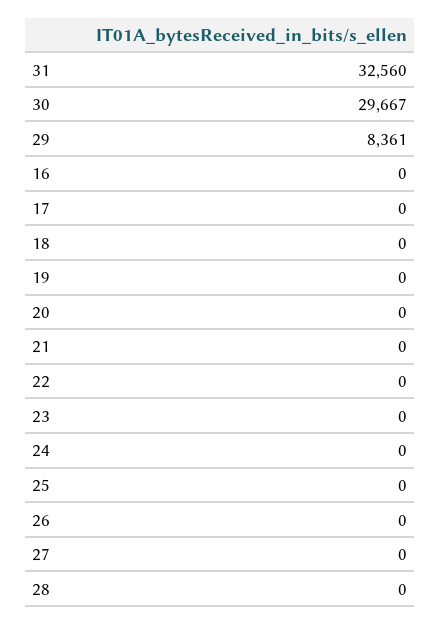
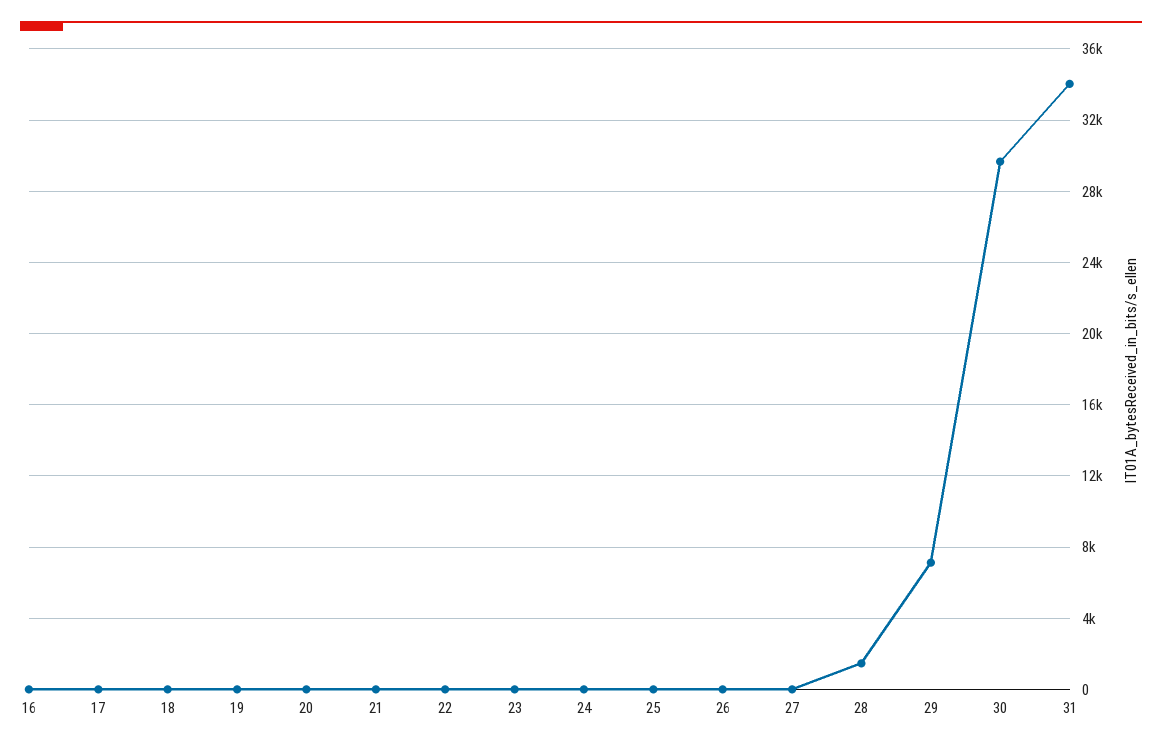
31: 32560 -> 34000
29: 8361 -> 7000
28: 0 -> 1500

